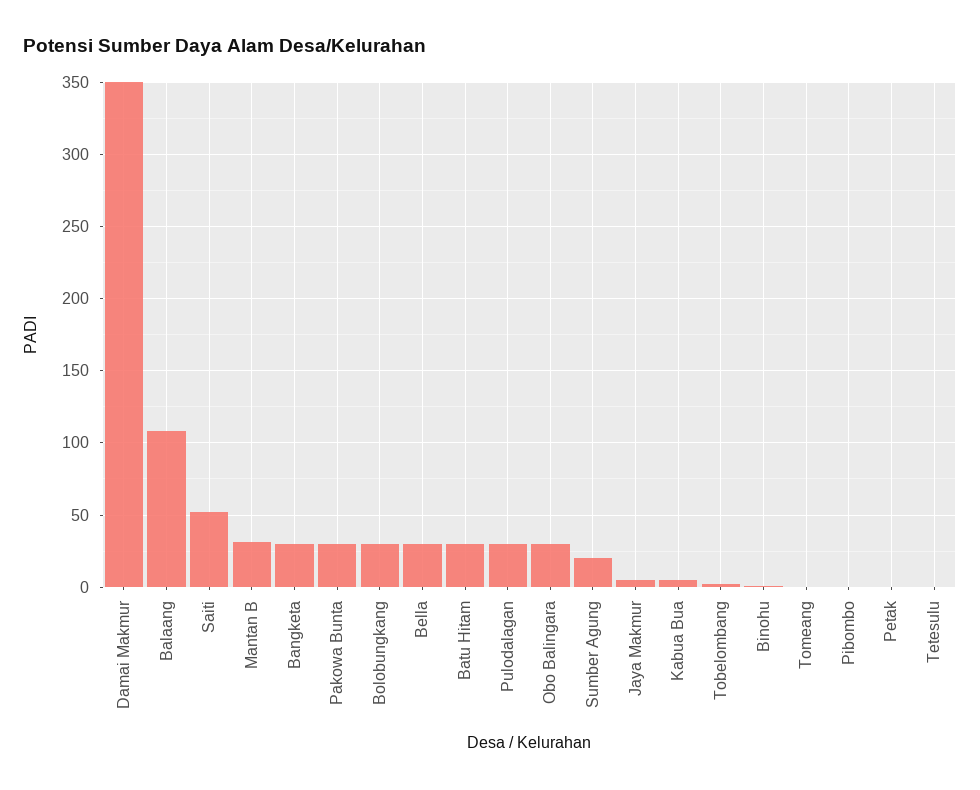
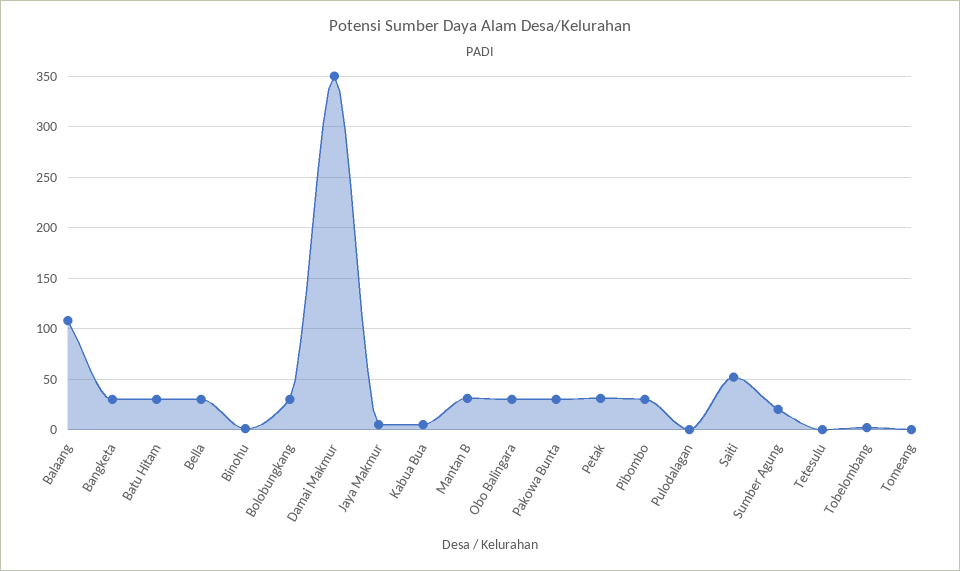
Pulodalagan: 30 -> 0
Pibombo: 0 -> 30
Petak: 0 -> 30

